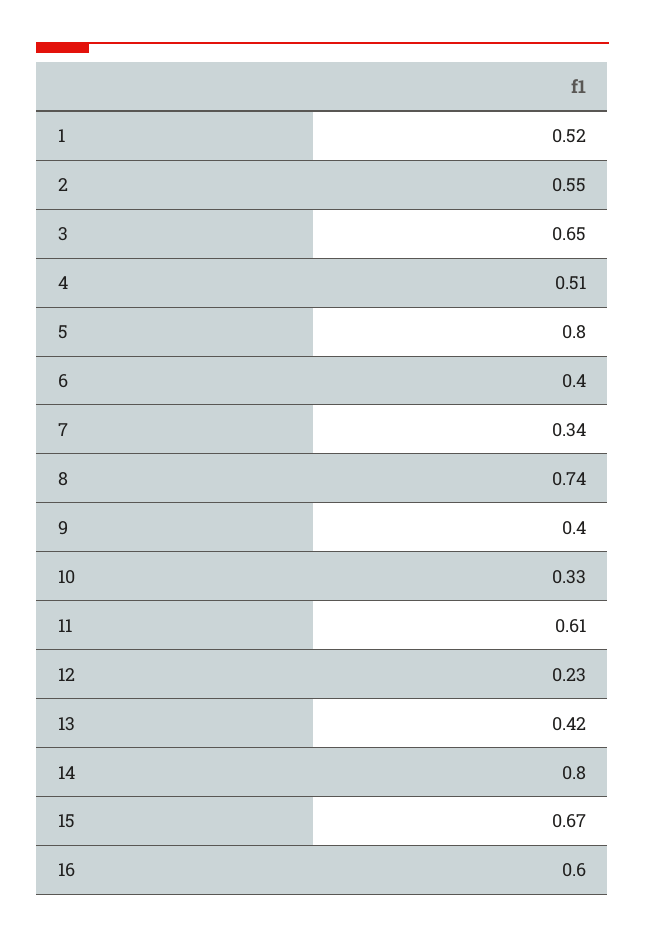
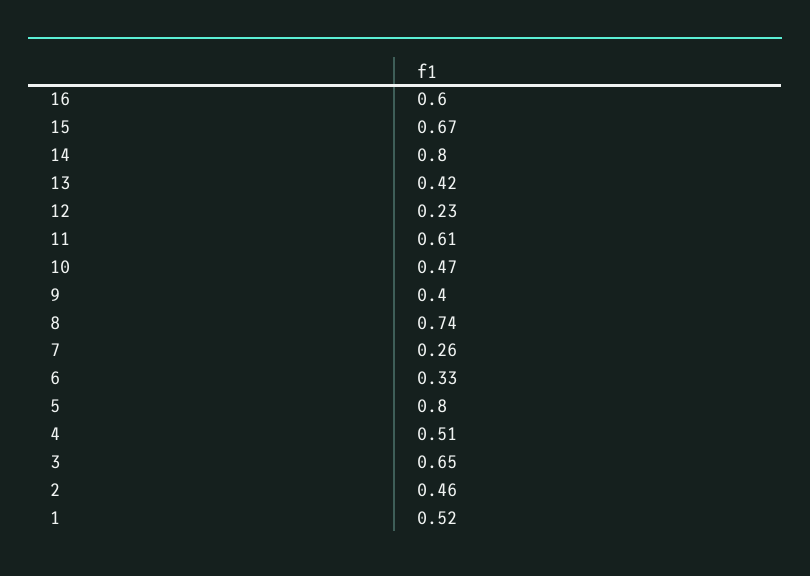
2: 0.55 -> 0.46
6: 0.4 -> 0.33
7: 0.34 -> 0.26
10: 0.33 -> 0.47

